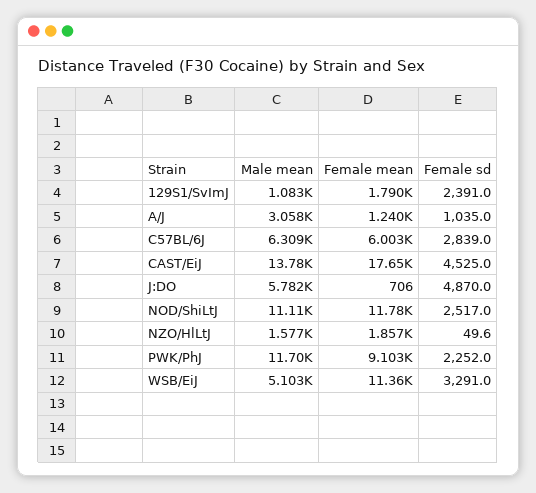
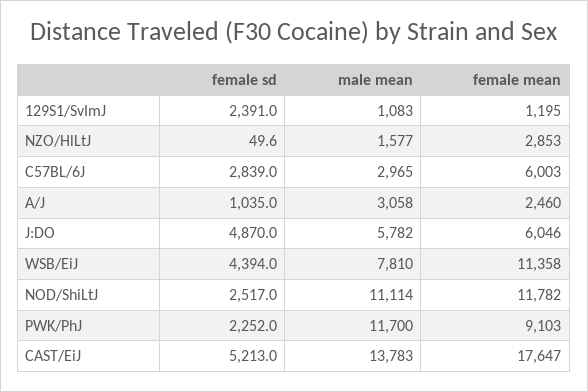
Female mean, 129S1/SvImJ: 1790 -> 1195
Female mean, A/J: 1240 -> 2460
Male mean, C57BL/6J: 6309 -> 2965
Female sd, CAST/EiJ: 4525 -> 5213
Female mean, J:DO: 706 -> 6046
Female mean, NZO/HlLtJ: 1857 -> 2853
Male mean, WSB/EiJ: 5103 -> 7810
Female sd, WSB/EiJ: 3291 -> 4394

